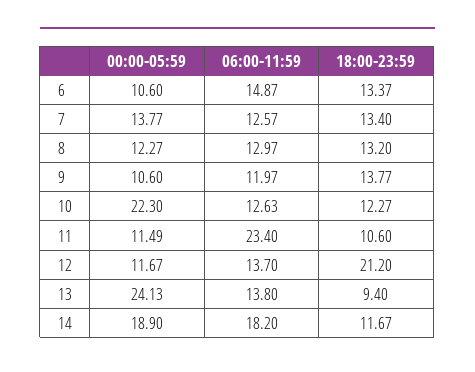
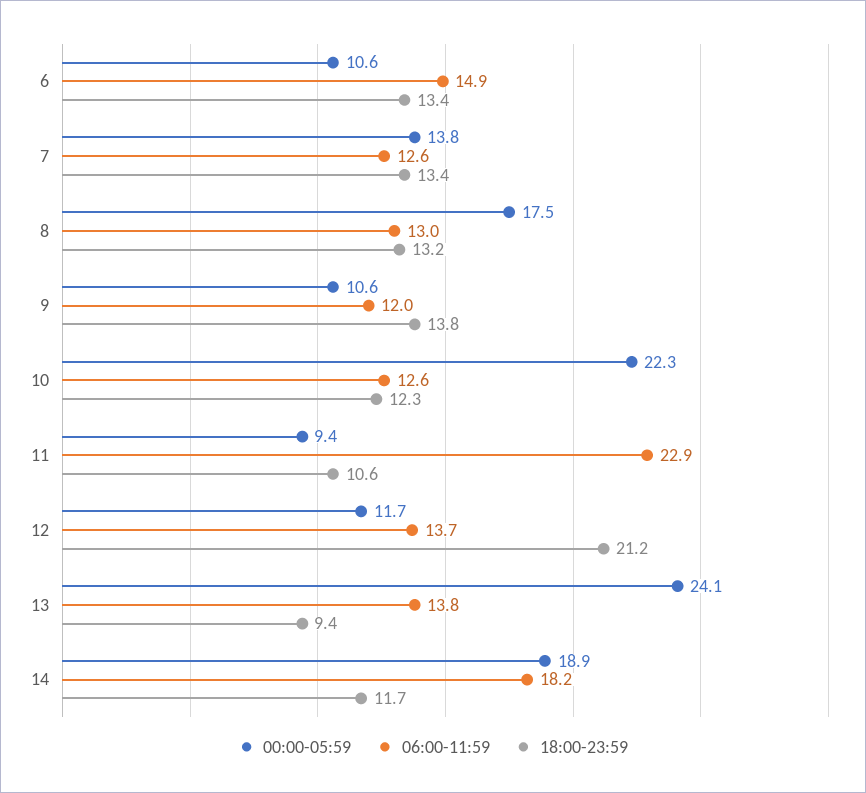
00:00-05:59, 8: 12.27 -> 17.5
00:00-05:59, 11: 11.49 -> 9.4
06:00-11:59, 11: 23.4 -> 22.9

